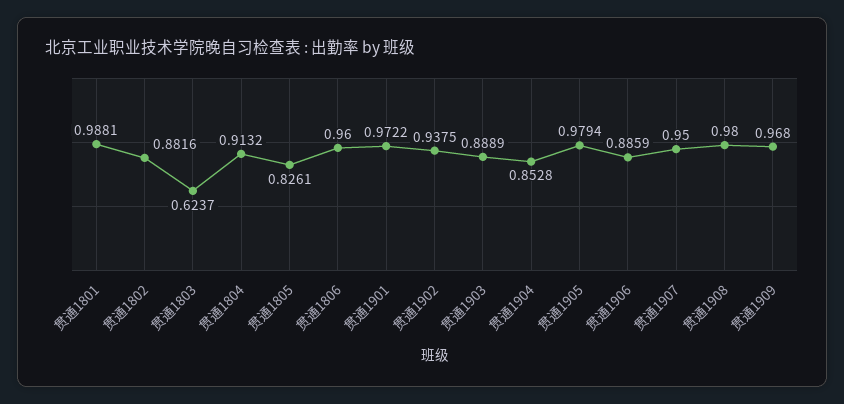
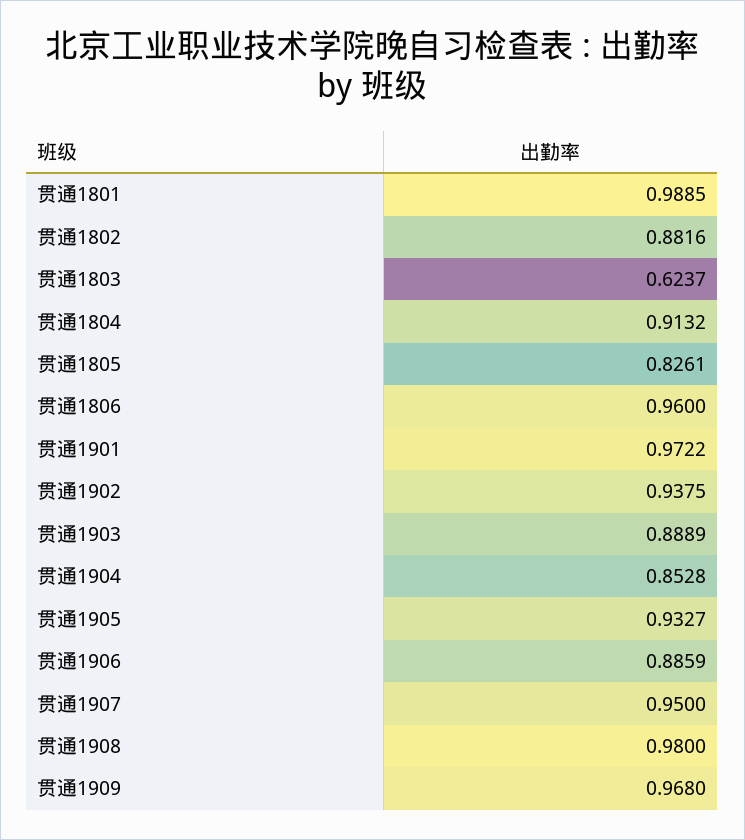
贯通1801: 0.9881 -> 0.9885
贯通1905: 0.9794 -> 0.9327

